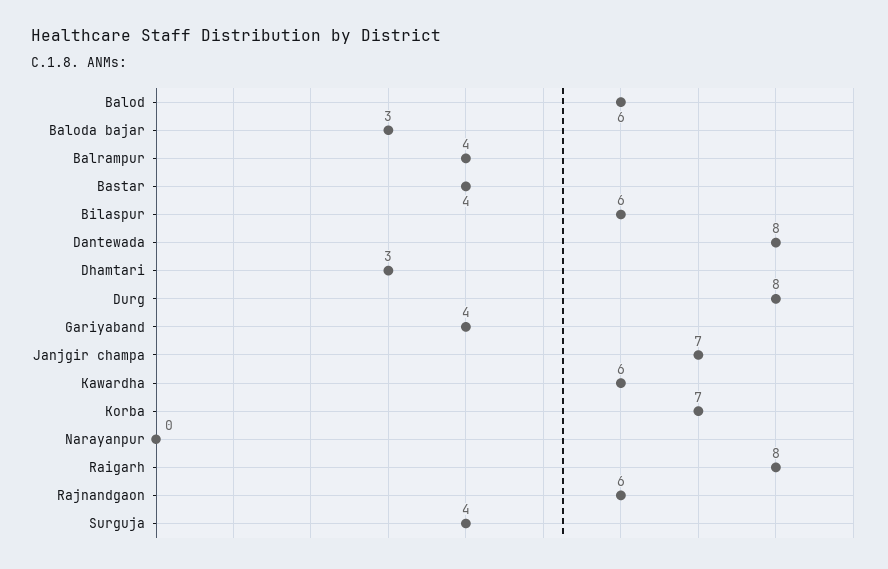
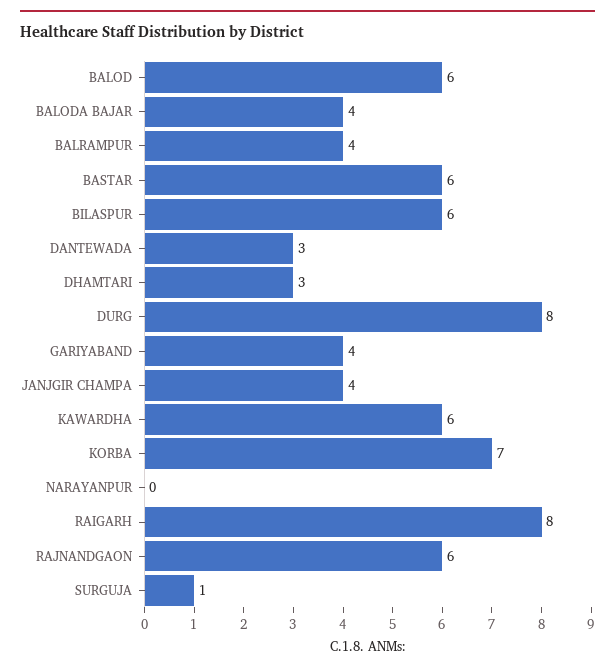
Baloda bajar: 3 -> 4
Bastar: 4 -> 6
Dantewada: 8 -> 3
Janjgir champa: 7 -> 4
Surguja: 4 -> 1

